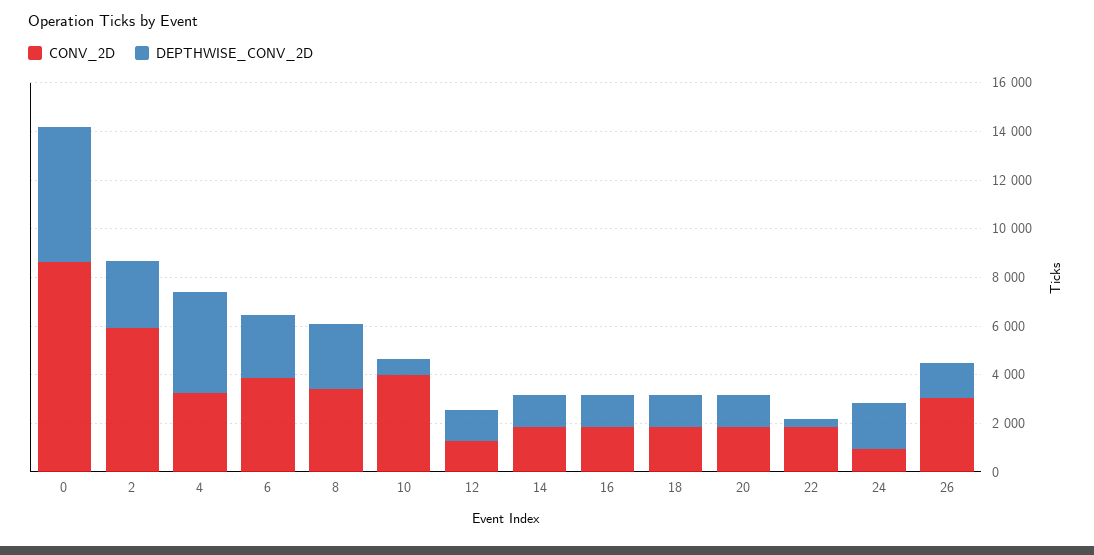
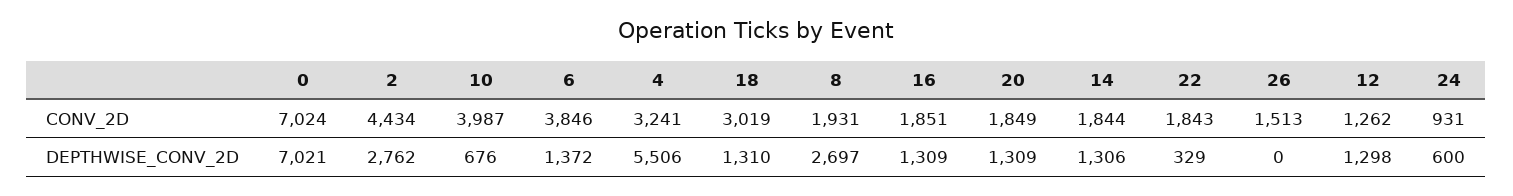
CONV_2D, 0: 8500 -> 7024
DEPTHWISE_CONV_2D, 0: 5500 -> 7021
CONV_2D, 2: 6000 -> 4434
DEPTHWISE_CONV_2D, 4: 4000 -> 5506
DEPTHWISE_CONV_2D, 6: 2500 -> 1372
CONV_2D, 8: 3500 -> 1931
CONV_2D, 18: 2000 -> 3019
DEPTHWISE_CONV_2D, 24: 2000 -> 600
CONV_2D, 26: 3000 -> 1513
DEPTHWISE_CONV_2D, 26: 1500 -> 0

